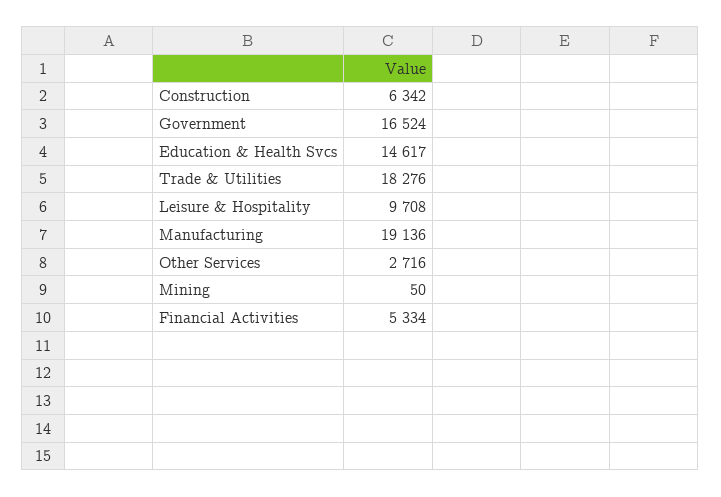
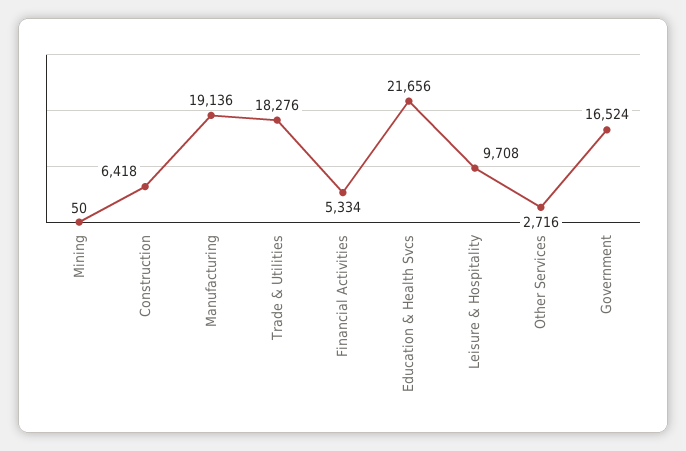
Construction: 6342 -> 6418
Education & Health Svcs: 14617 -> 21656

